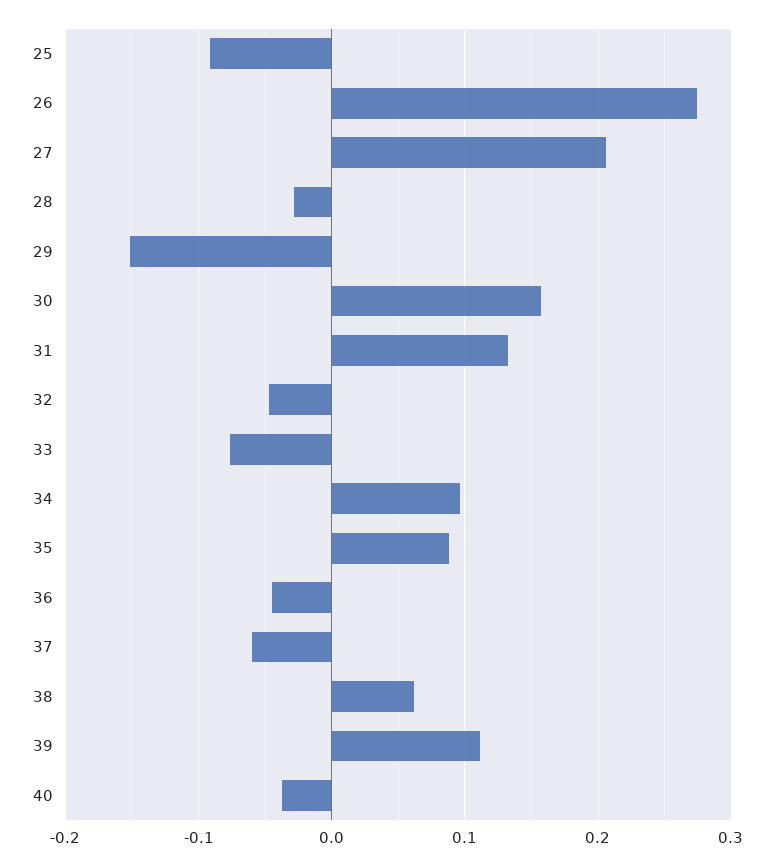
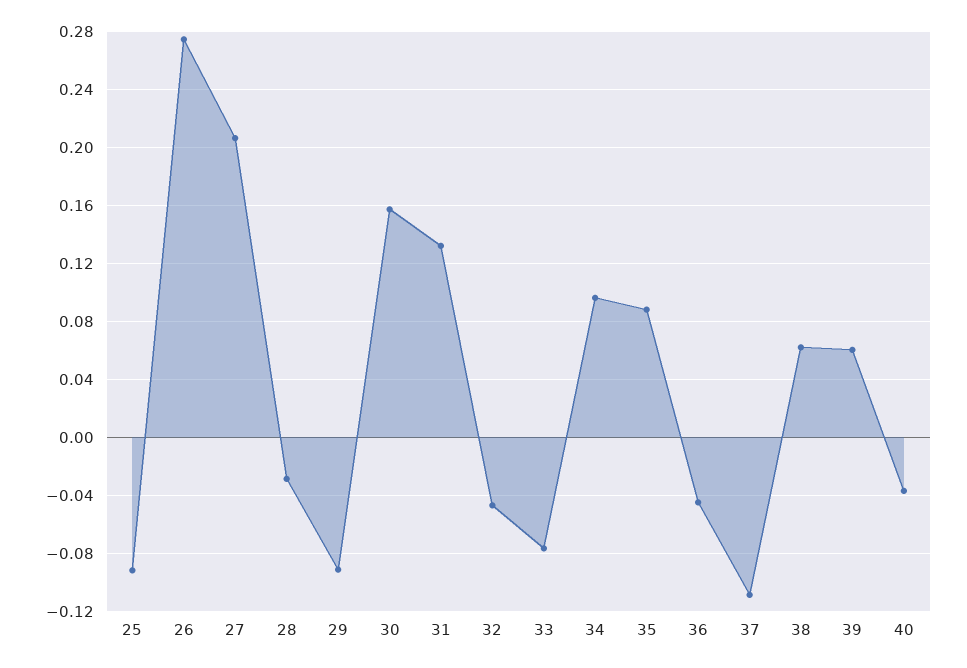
29: -0.15 -> -0.09
37: -0.06 -> -0.11
39: 0.11 -> 0.06

